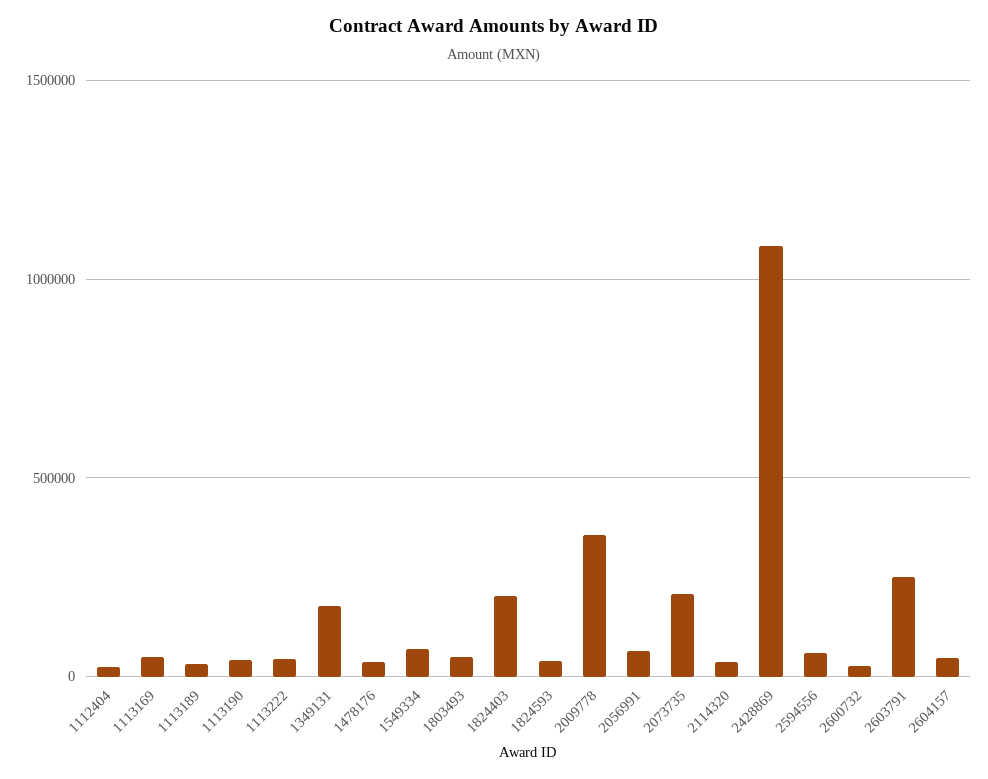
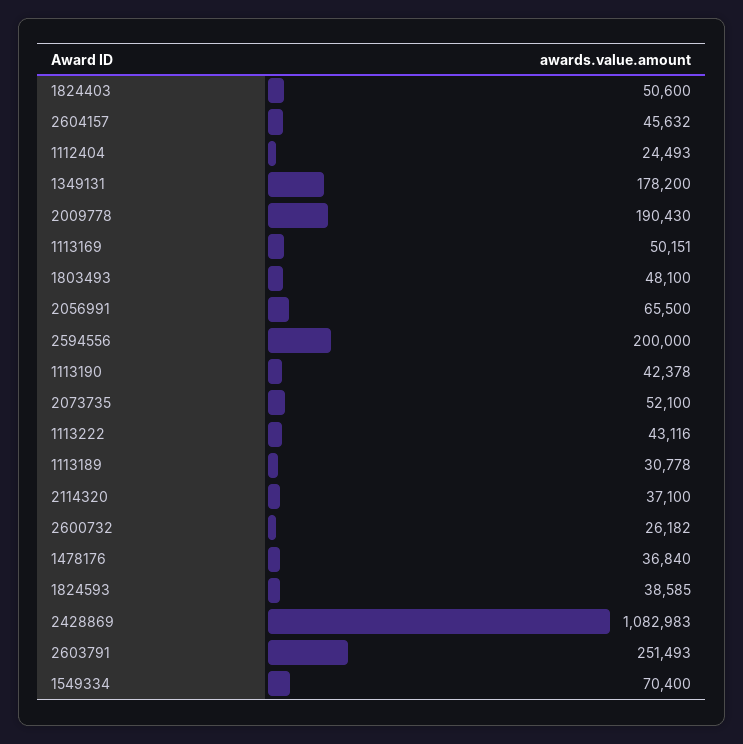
1824403: 200000 -> 50600
2009778: 350000 -> 190430
2073735: 200000 -> 52100
2594556: 50000 -> 200000

